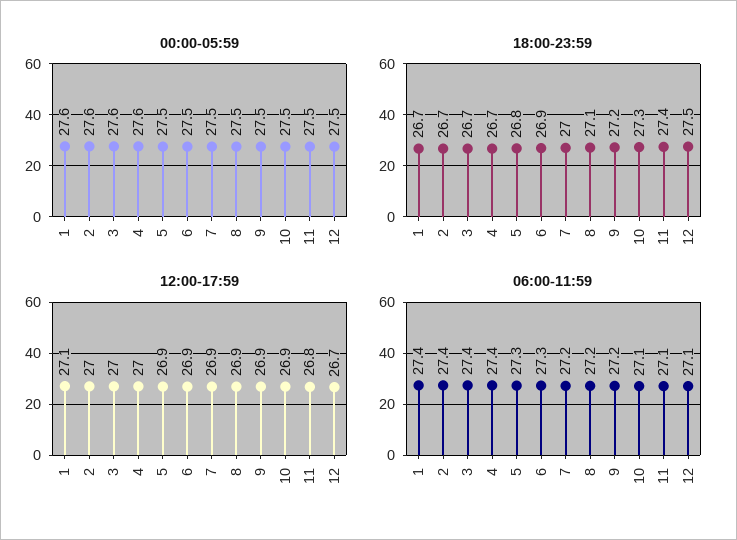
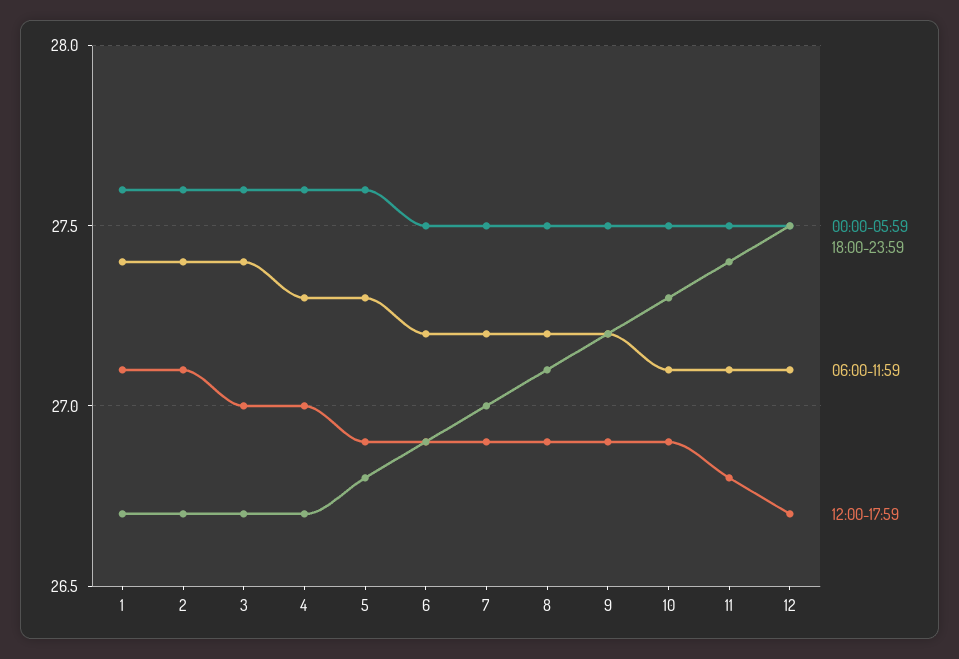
00:00-05:59, 5: 27.5 -> 27.6
12:00-17:59, 2: 27 -> 27.1
06:00-11:59, 4: 27.4 -> 27.3
06:00-11:59, 6: 27.3 -> 27.2

